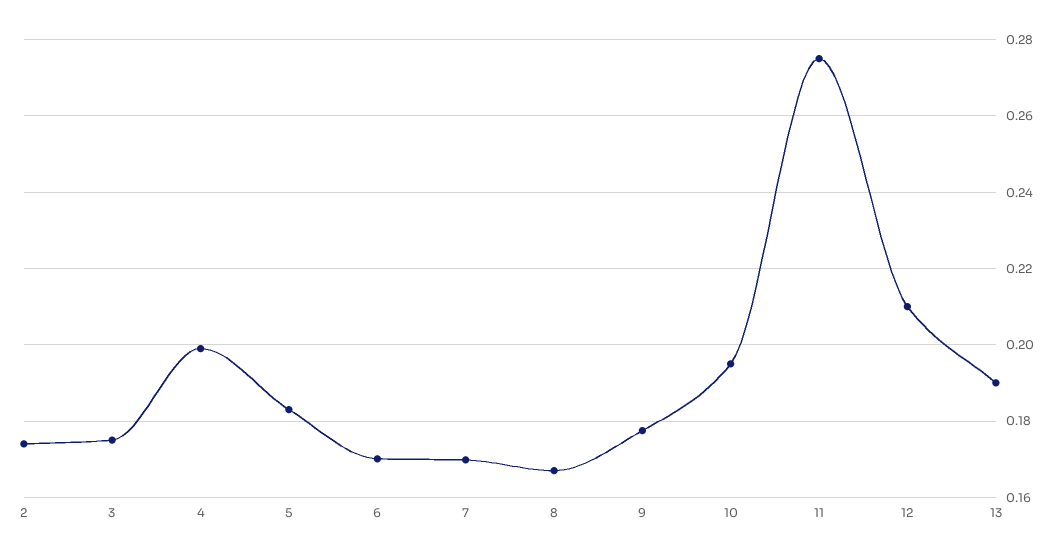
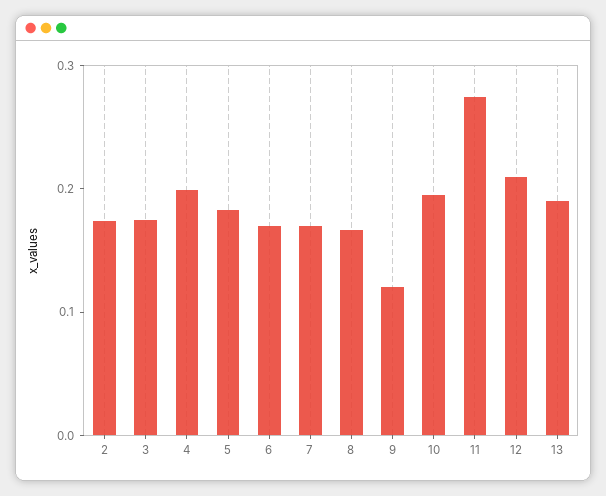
9: 0.178 -> 0.12

